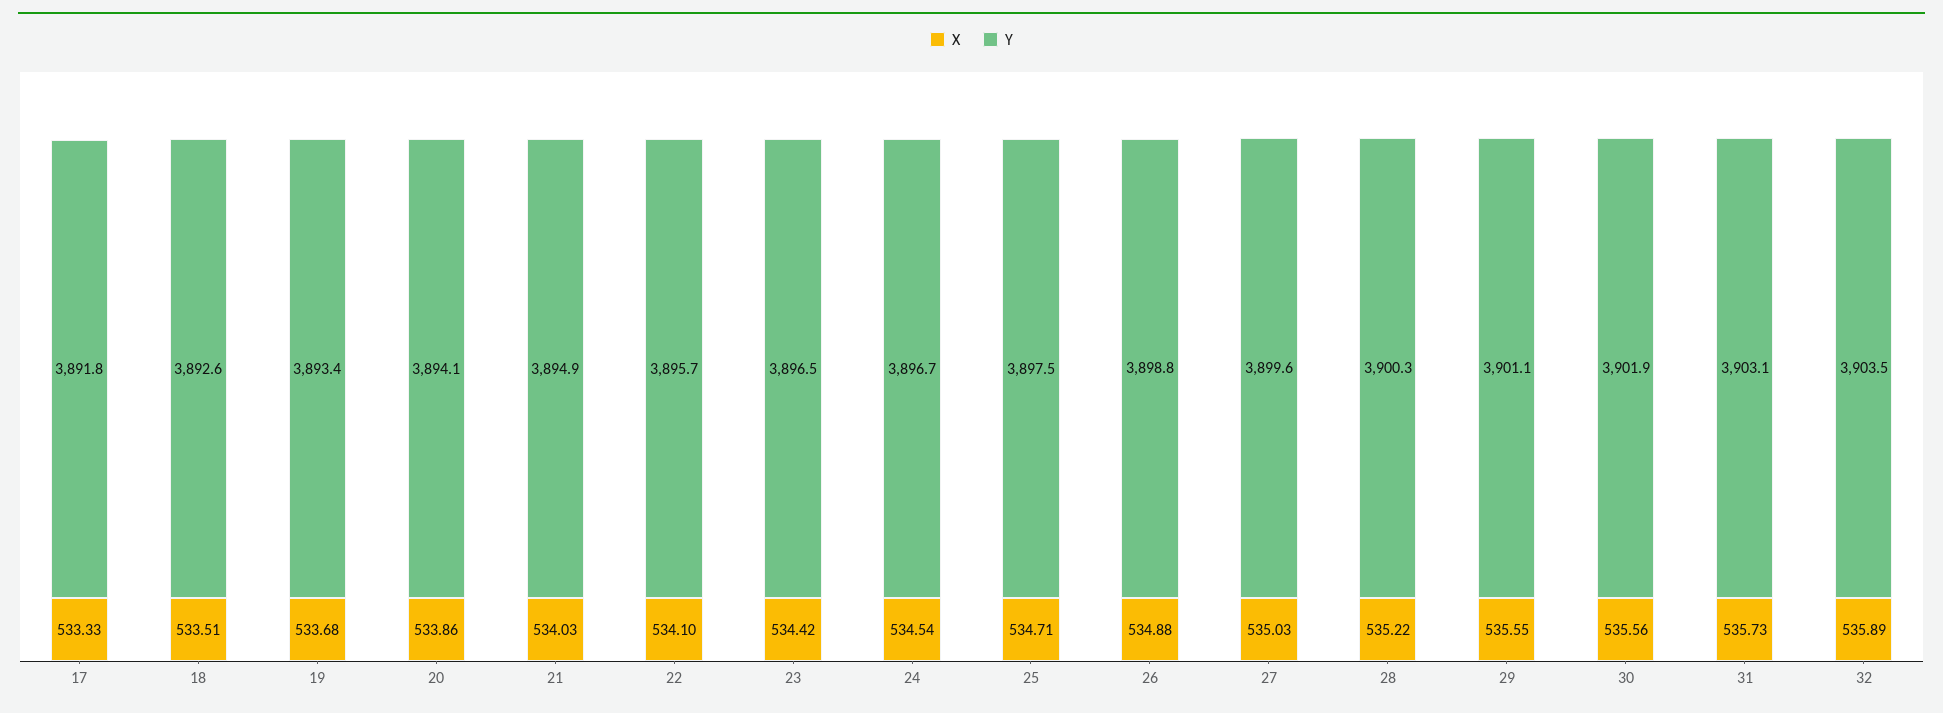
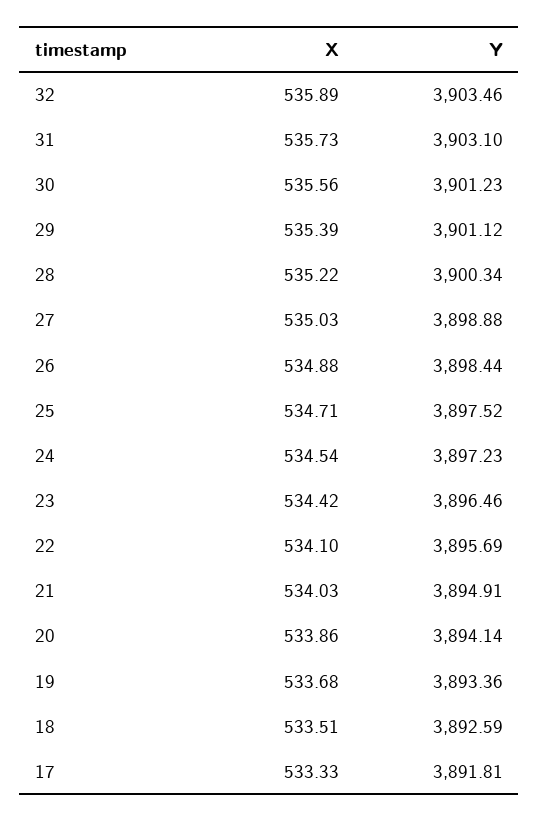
Y, 24: 3896.7 -> 3897.23
Y, 26: 3898.8 -> 3898.44
Y, 27: 3899.6 -> 3898.88
X, 29: 535.55 -> 535.39
Y, 30: 3901.9 -> 3901.23

